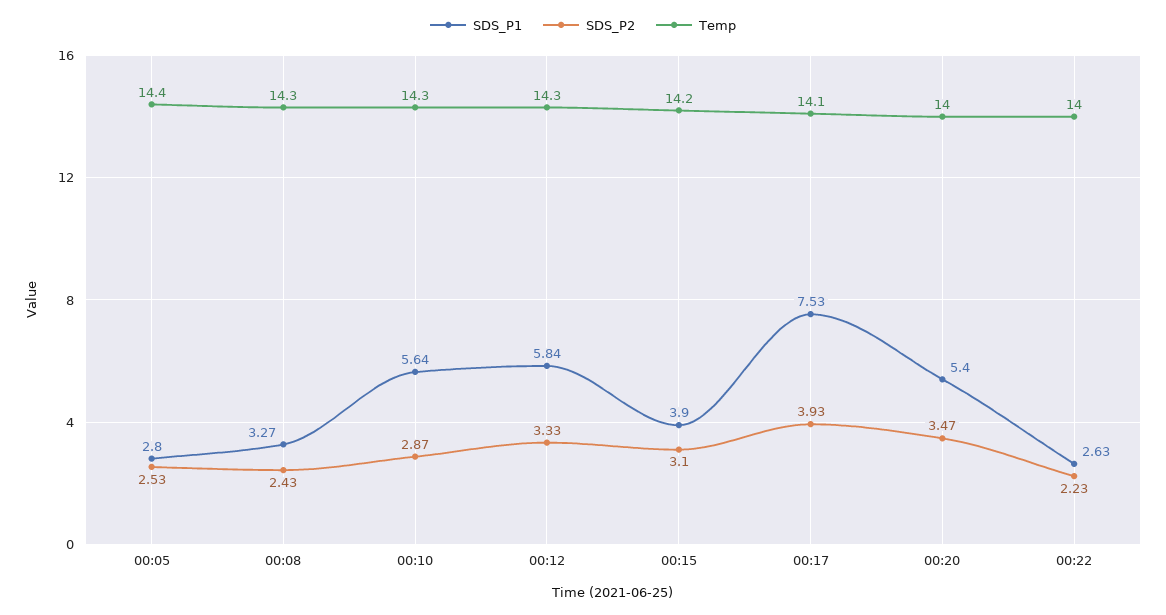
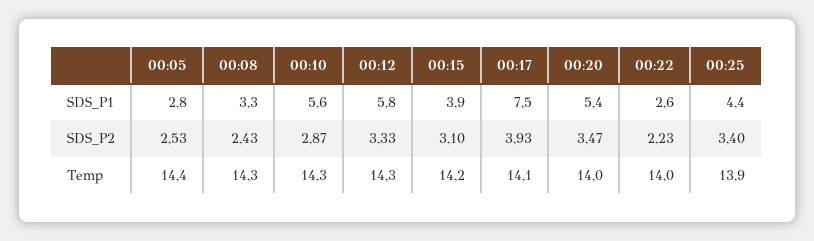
SDS_P1, 00:25: none -> 4.4
SDS_P2, 00:25: none -> 3.4
Temp, 00:25: none -> 13.9

